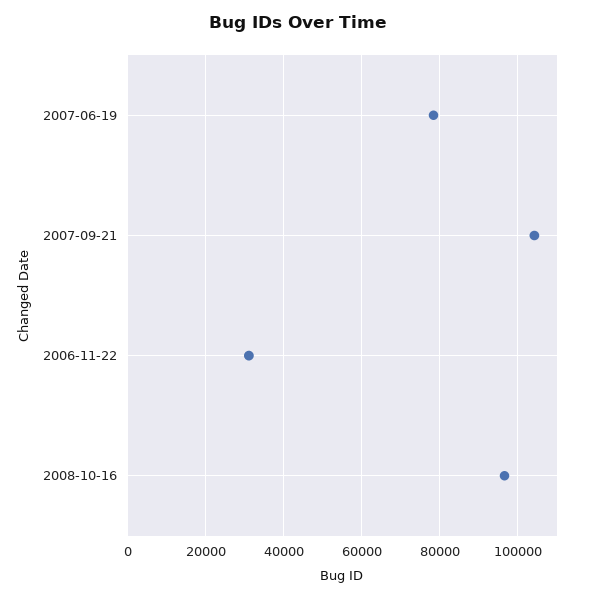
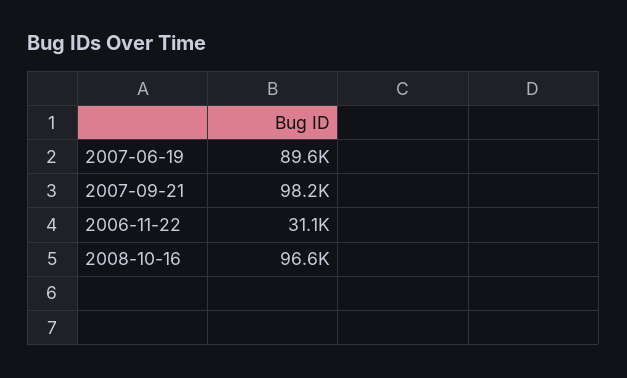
2007-06-19: 78000 -> 89600
2007-09-21: 104000 -> 98200

